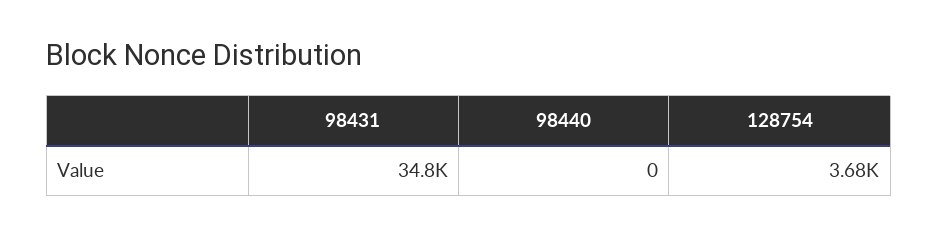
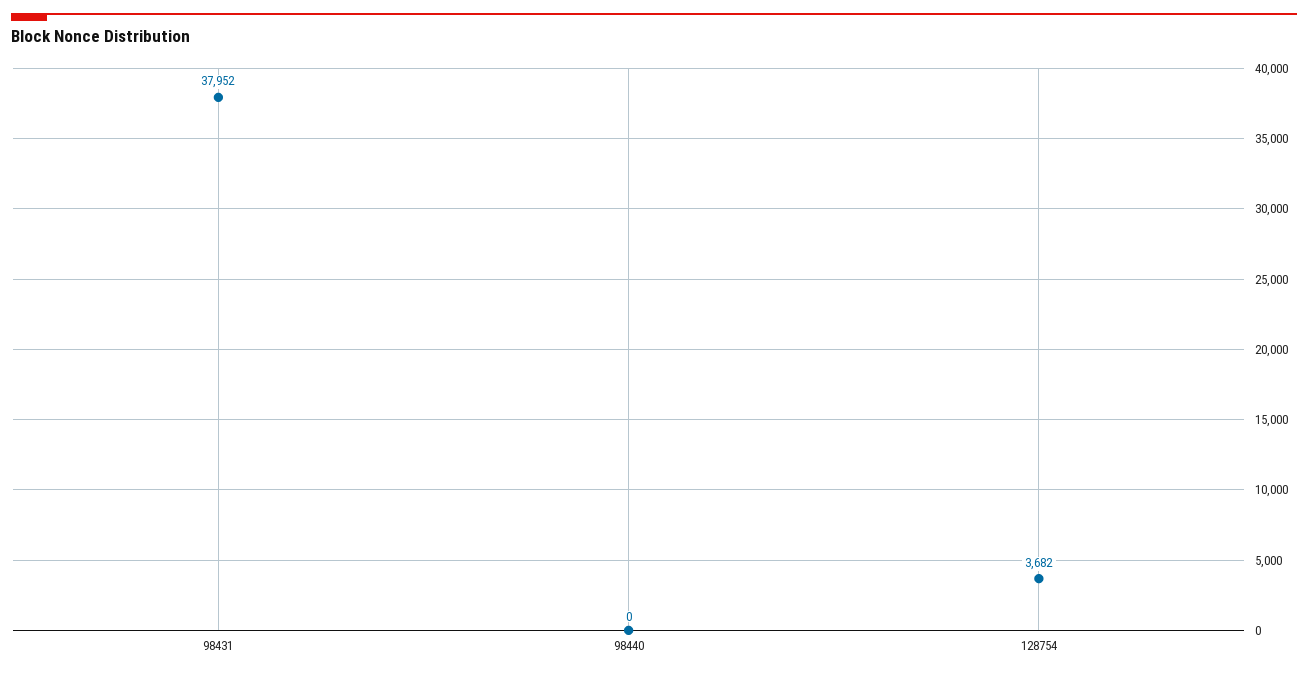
98431: 34800 -> 37952

